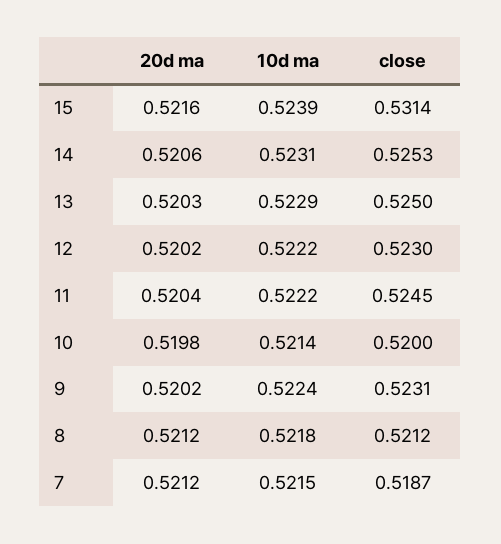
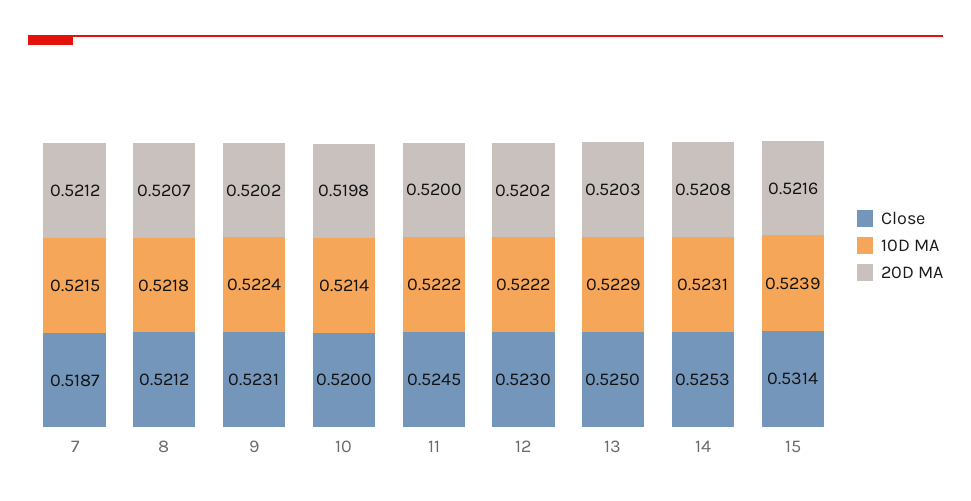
20d ma, 14: 0.5206 -> 0.5208
20d ma, 11: 0.5204 -> 0.52
20d ma, 8: 0.5212 -> 0.5207

